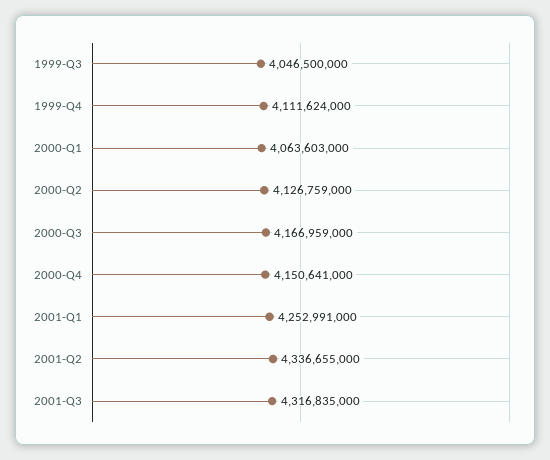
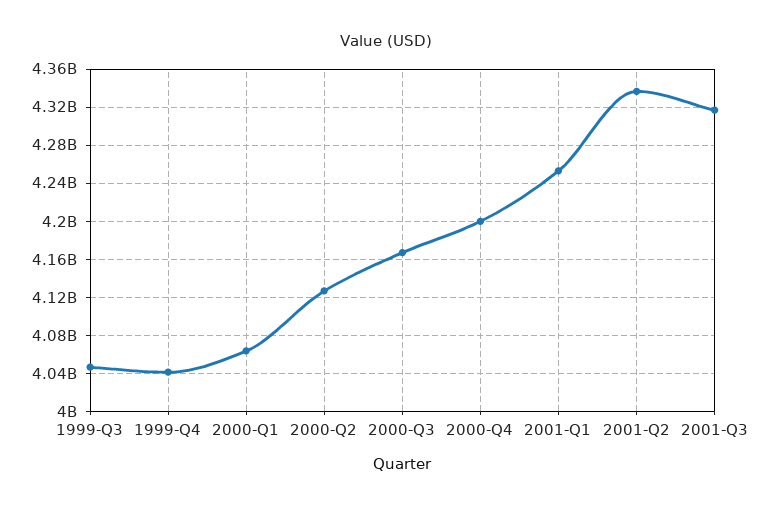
1999-Q4: 4111624000 -> 4040000000
2000-Q4: 4150641000 -> 4200000000

